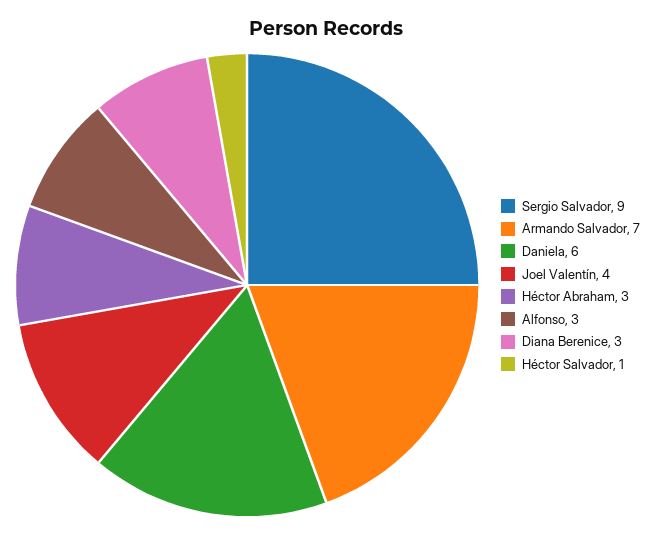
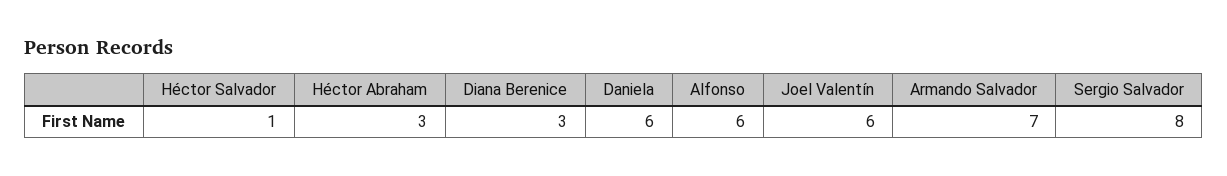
Sergio Salvador: 9 -> 8
Joel Valentín: 4 -> 6
Alfonso: 3 -> 6

